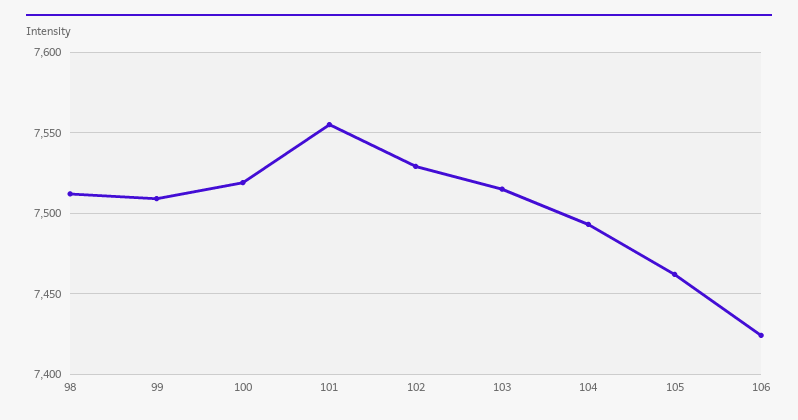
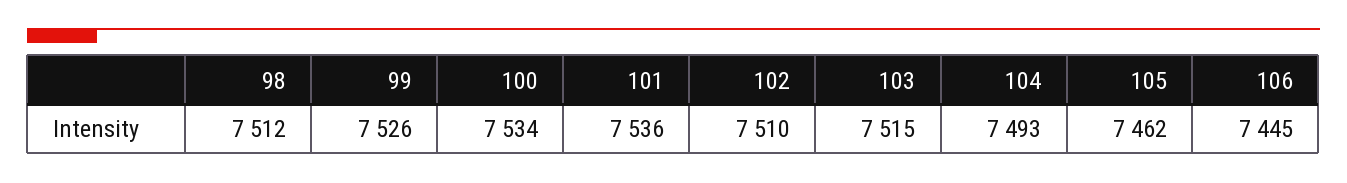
99: 7510 -> 7526
100: 7520 -> 7534
101: 7555 -> 7536
102: 7530 -> 7510
106: 7425 -> 7445

